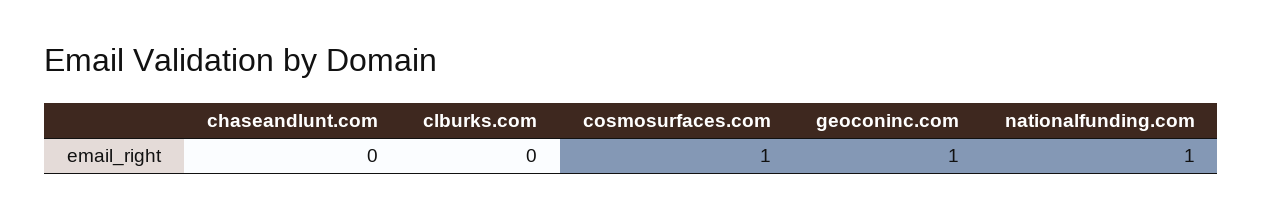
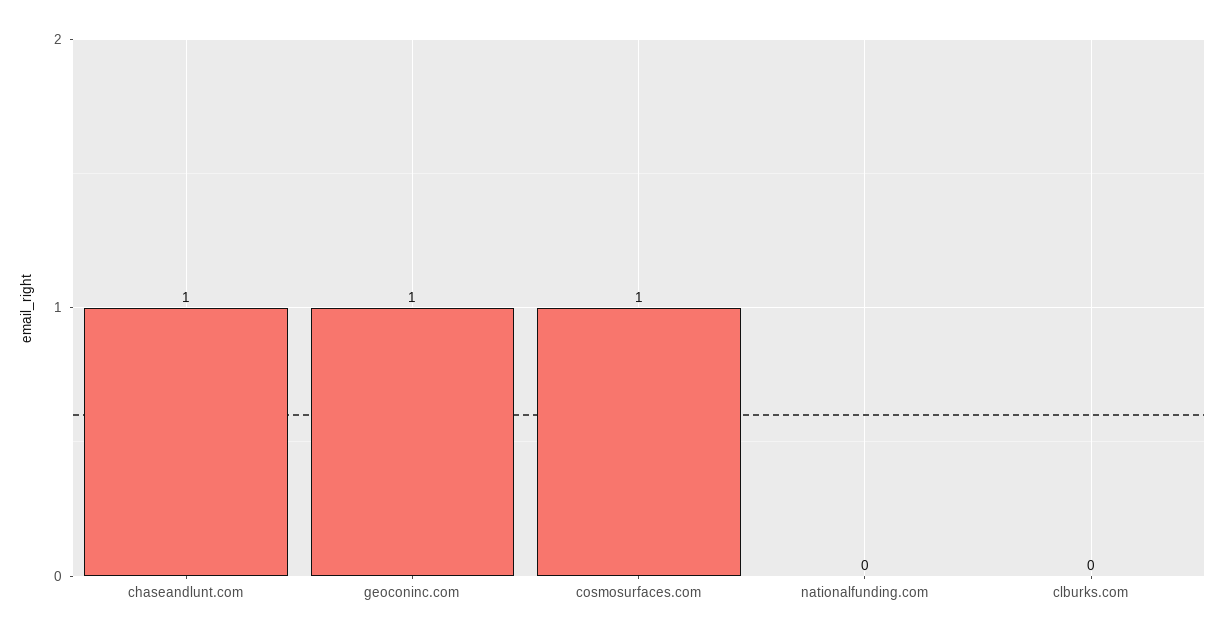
chaseandlunt.com: 0 -> 1
nationalfunding.com: 1 -> 0

